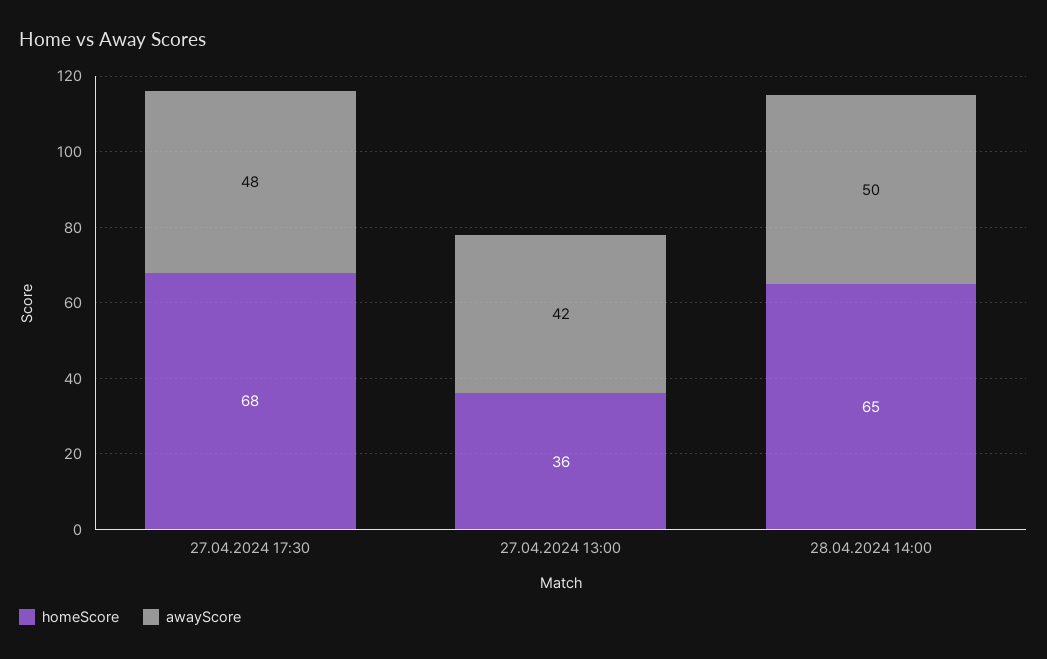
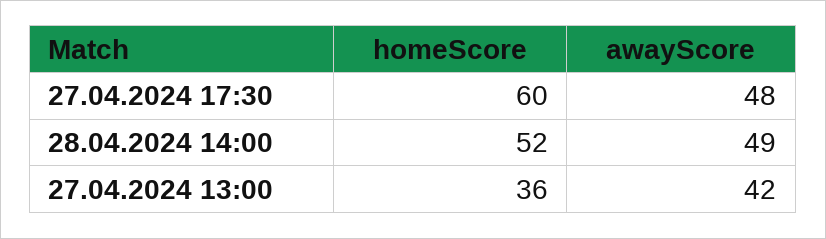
homeScore, 27.04.2024 17:30: 68 -> 60
homeScore, 28.04.2024 14:00: 65 -> 52
awayScore, 28.04.2024 14:00: 50 -> 49

